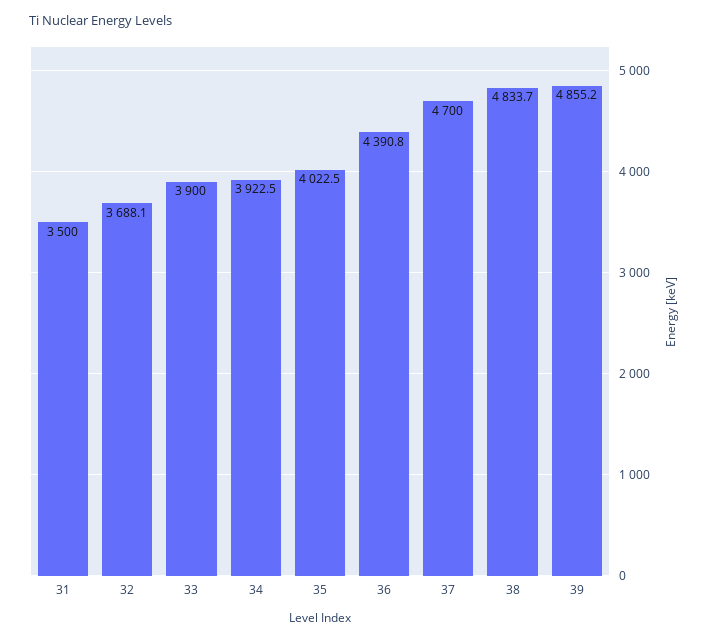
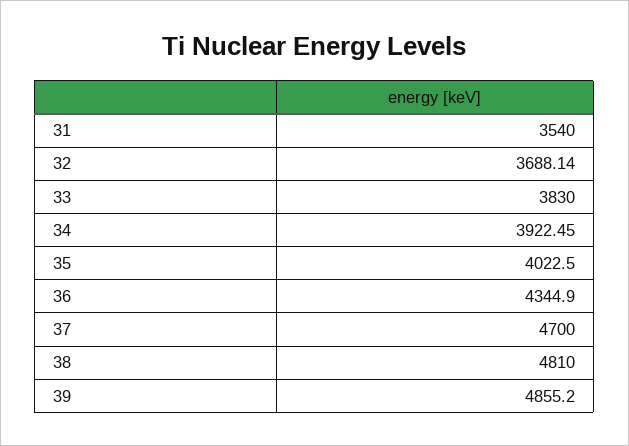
31: 3500 -> 3540
33: 3900 -> 3830
36: 4390.8 -> 4344.9
38: 4833.7 -> 4810

